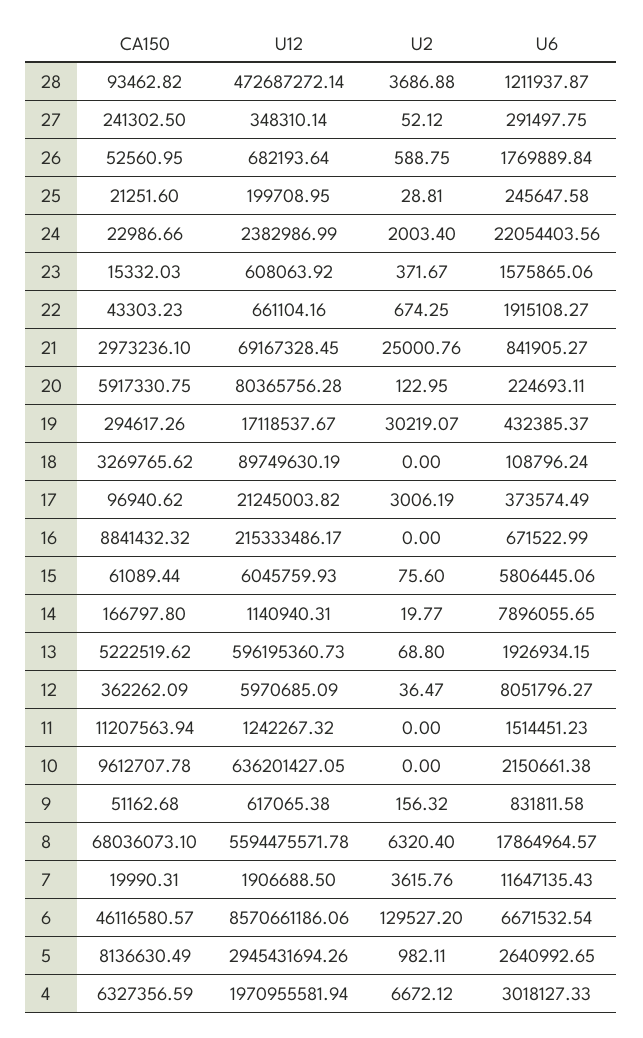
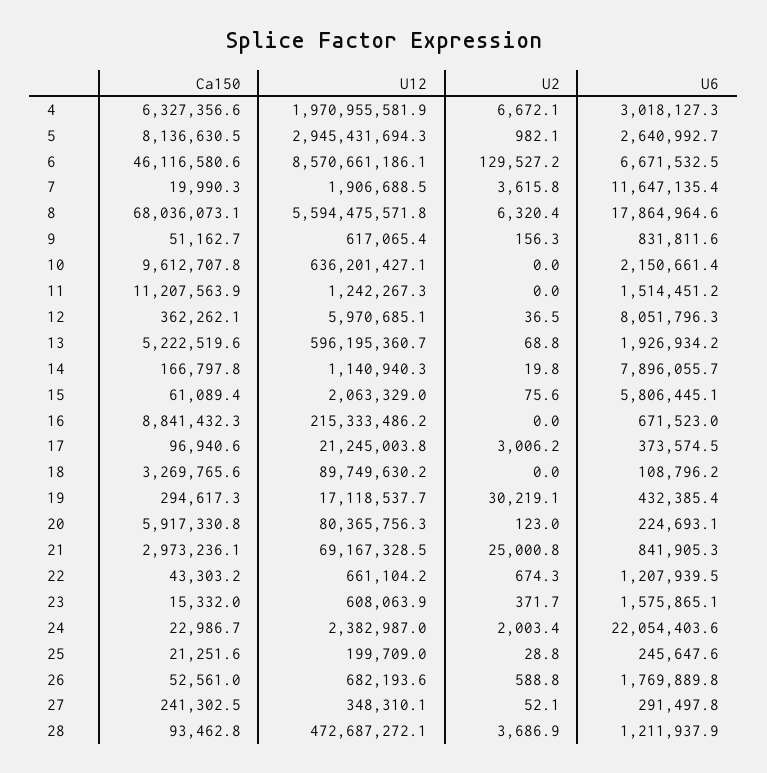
U6, 22: 1915108.27 -> 1207939.5
U12, 15: 6045759.93 -> 2063329

